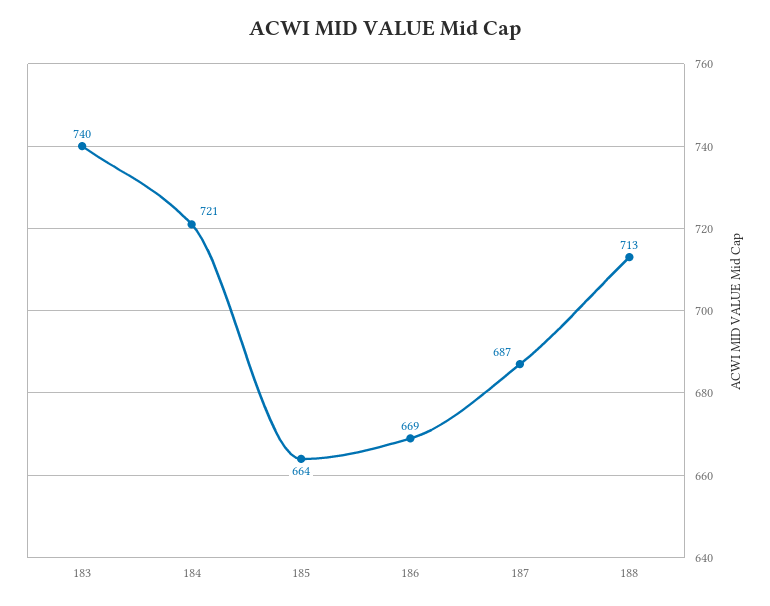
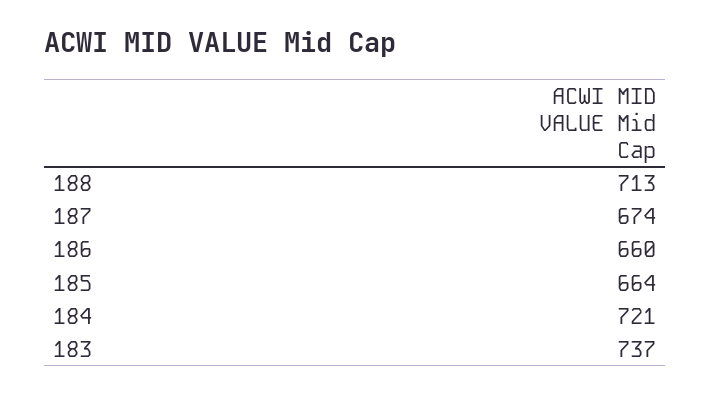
183: 740 -> 737
186: 669 -> 660
187: 687 -> 674

